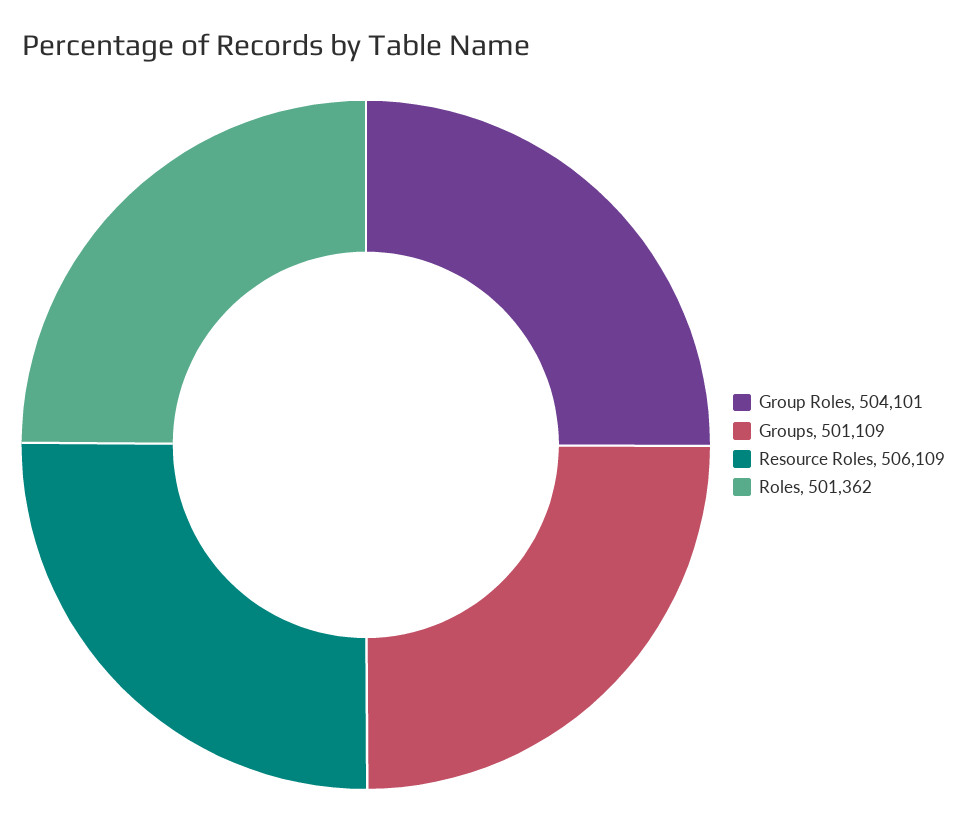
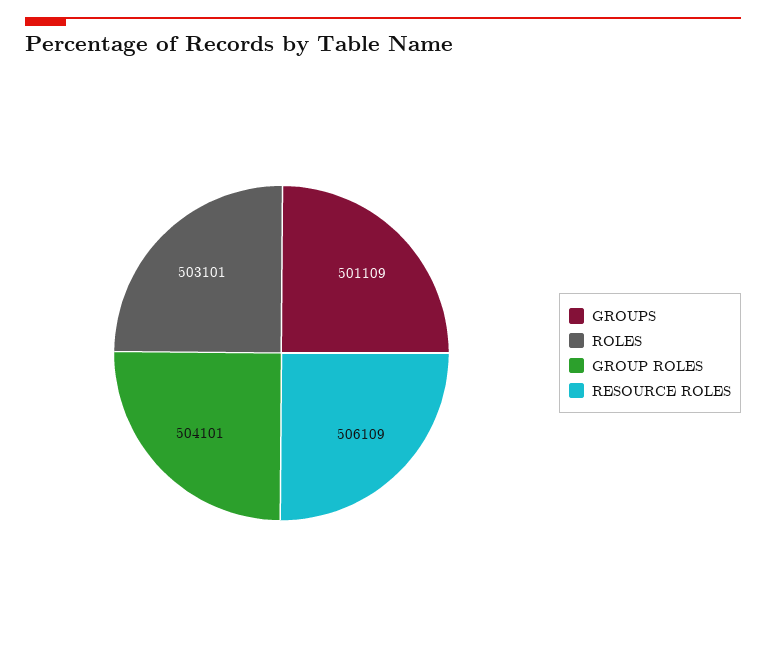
Roles: 501362 -> 503101

